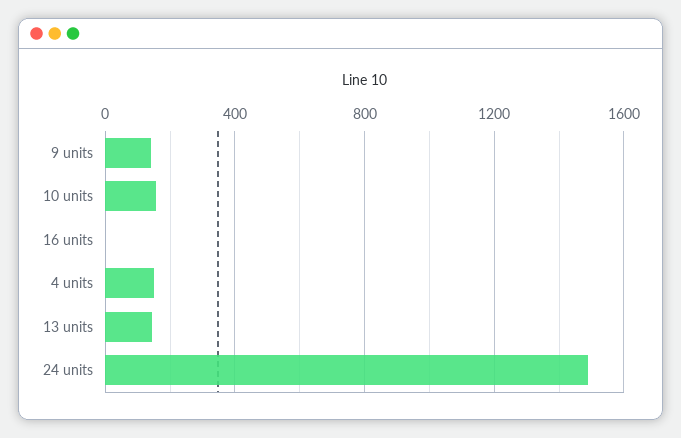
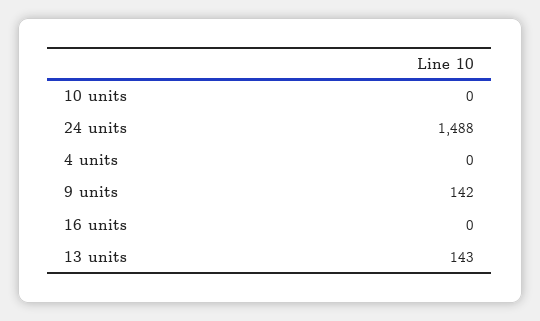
10 units: 150 -> 0
4 units: 150 -> 0

